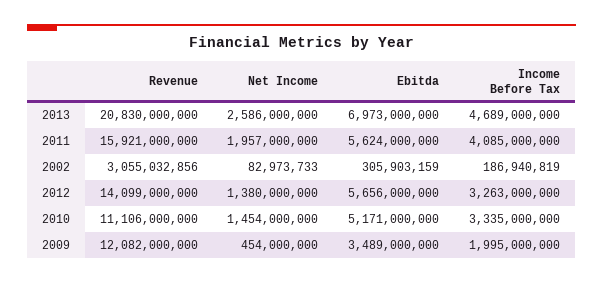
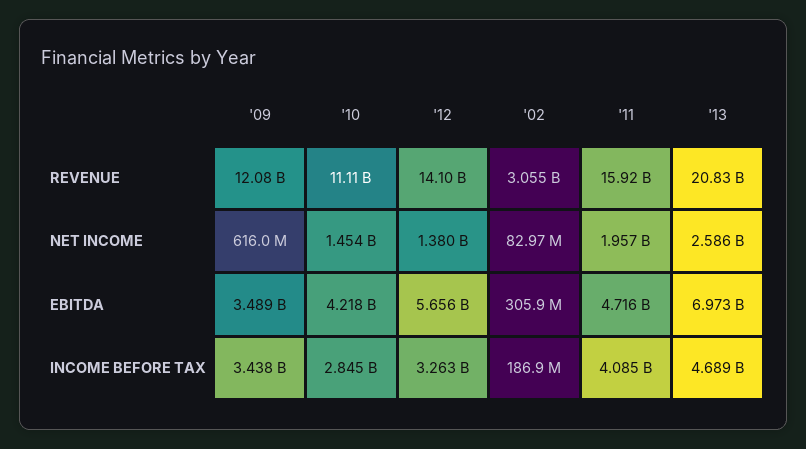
Ebitda, 2011: 5624000000 -> 4716000000
Ebitda, 2010: 5171000000 -> 4218000000
Income Before Tax, 2010: 3335000000 -> 2845000000
Net Income, 2009: 454000000 -> 616000000
Income Before Tax, 2009: 1995000000 -> 3438000000

